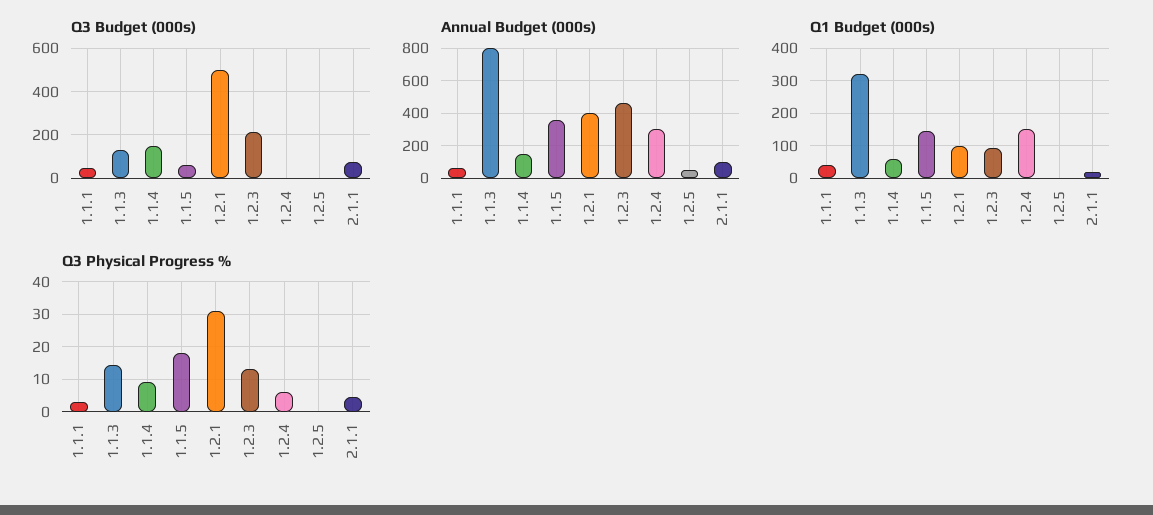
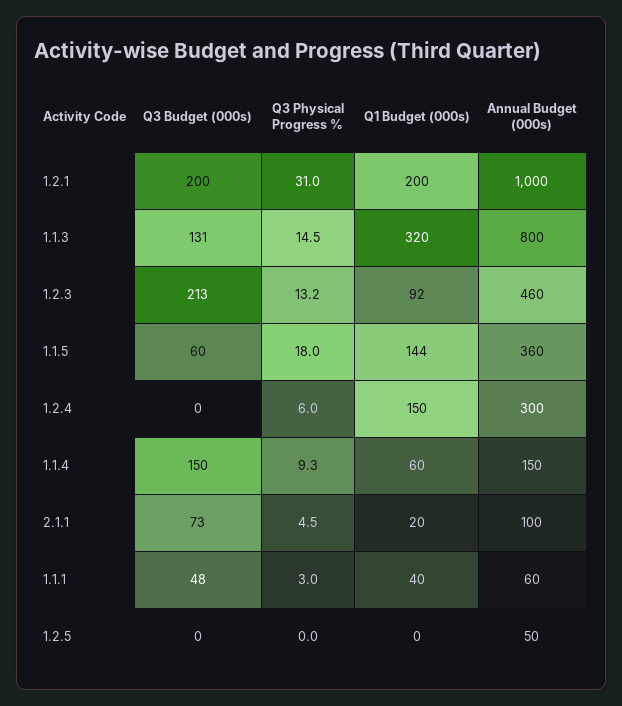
Q3 Budget (000s), 1.2.1: 500 -> 200
Annual Budget (000s), 1.2.1: 400 -> 1000
Q1 Budget (000s), 1.2.1: 100 -> 200

